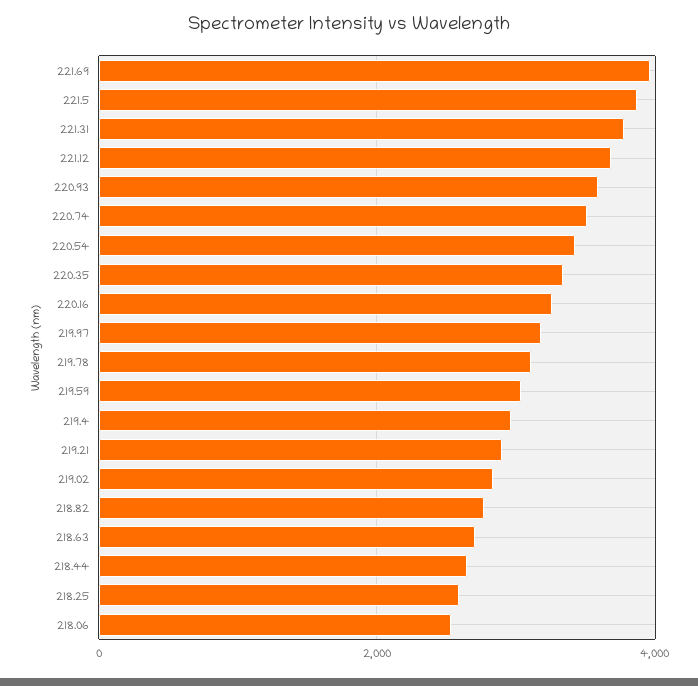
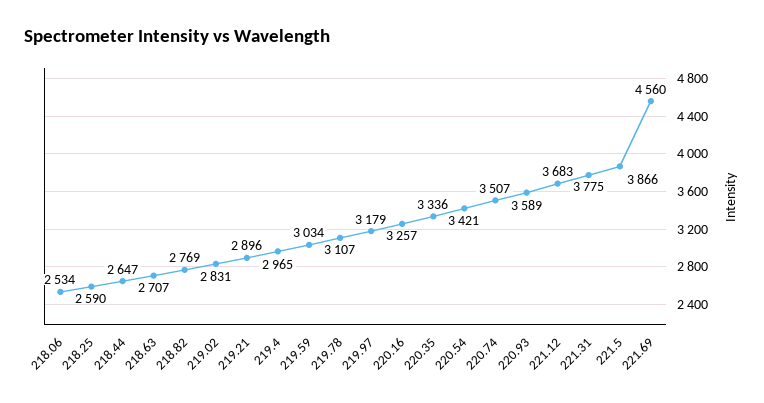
221.69: 4000 -> 4560

